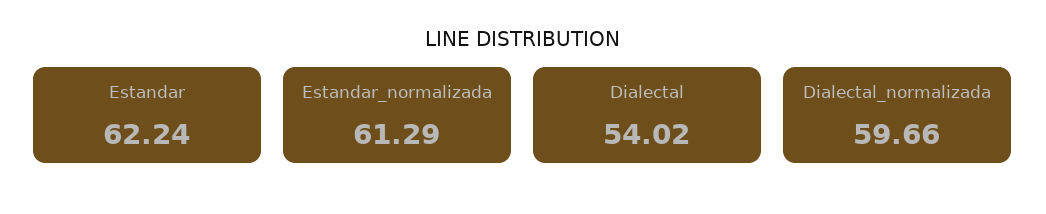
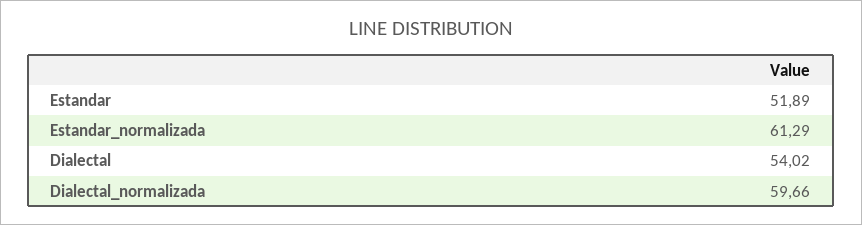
Estandar: 62.24 -> 51.89

